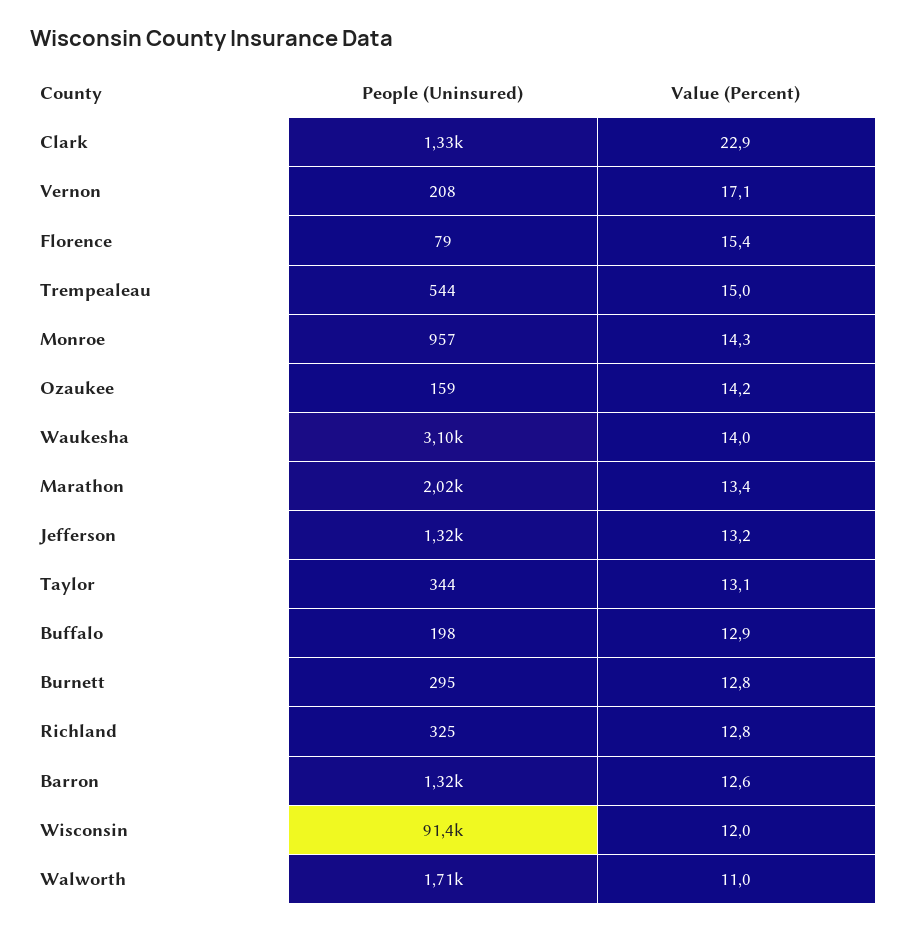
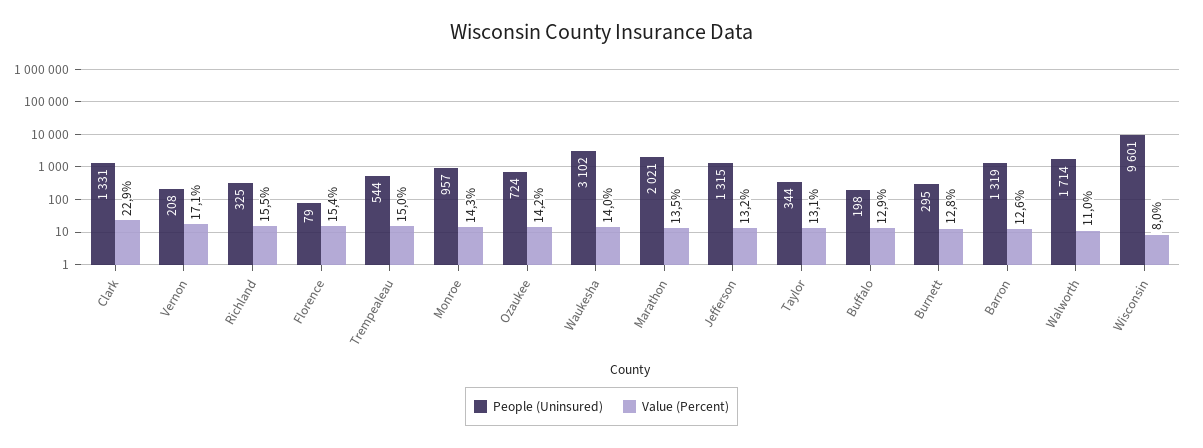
People (Uninsured), Ozaukee: 159 -> 724
Value (Percent), Marathon: 13.4 -> 13.5
Value (Percent), Richland: 12.8 -> 15.5
People (Uninsured), Wisconsin: 91400 -> 9601
Value (Percent), Wisconsin: 12 -> 8

